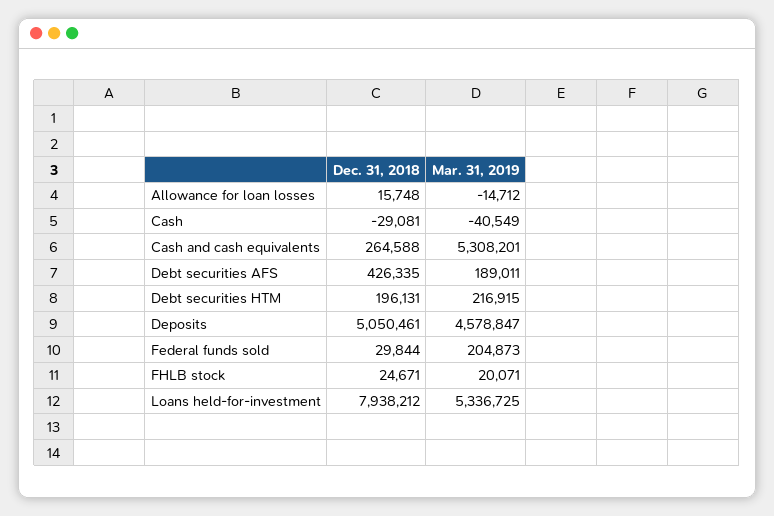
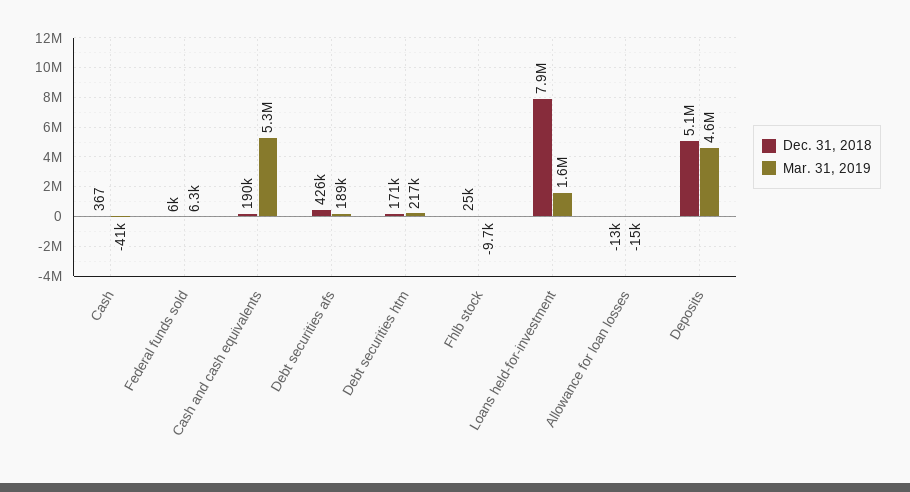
Dec. 31, 2018, Allowance for loan losses: 15748 -> -13000
Dec. 31, 2018, Cash: -29081 -> 367
Dec. 31, 2018, Cash and cash equivalents: 264588 -> 190000
Dec. 31, 2018, Debt securities HTM: 196131 -> 171000
Dec. 31, 2018, Federal funds sold: 29844 -> 6000
Mar. 31, 2019, Federal funds sold: 204873 -> 6300
Mar. 31, 2019, FHLB stock: 20071 -> -9700
Mar. 31, 2019, Loans held-for-investment: 5336725 -> 1600000

